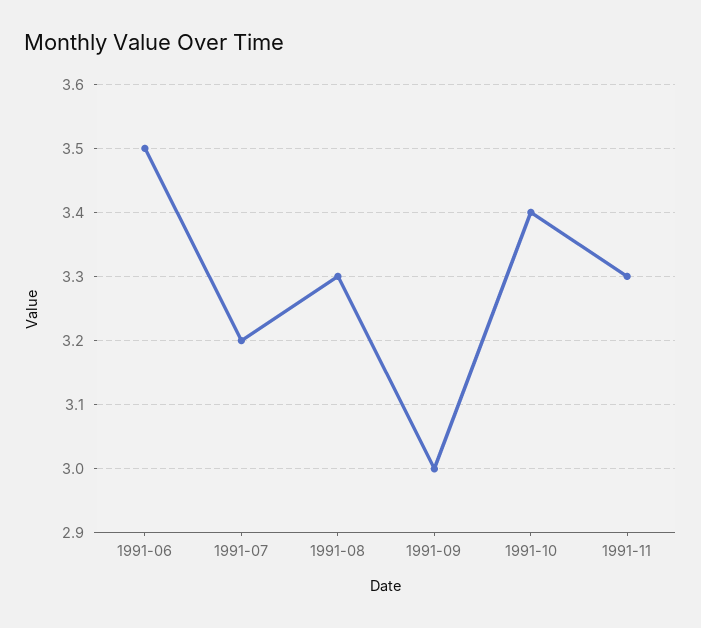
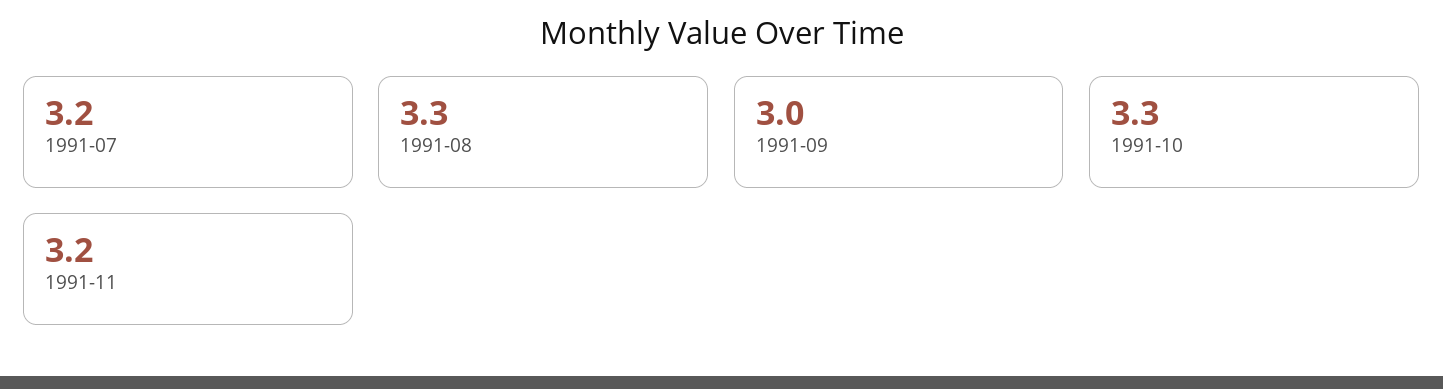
1991-06: 3.5 -> none
1991-10: 3.4 -> 3.3
1991-11: 3.3 -> 3.2

